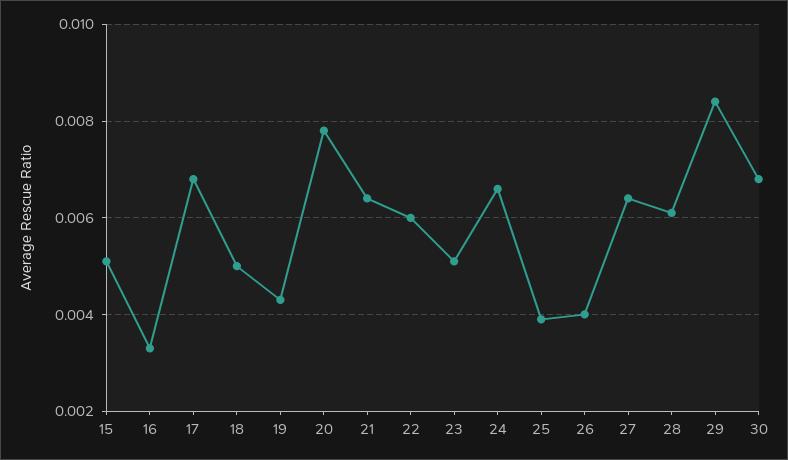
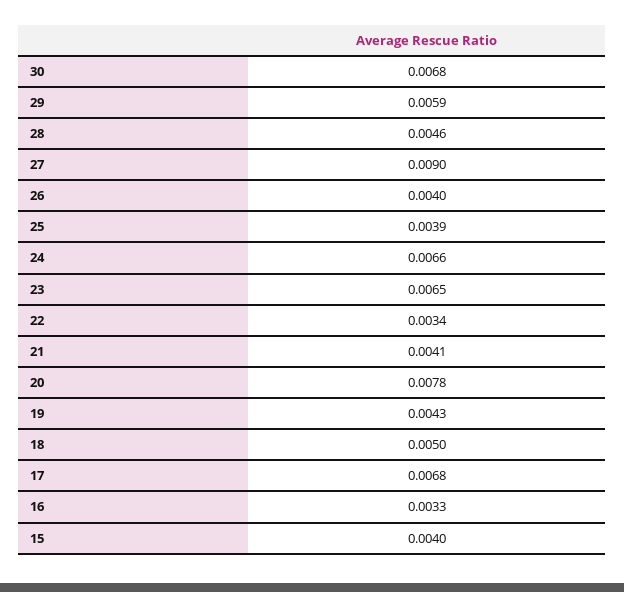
15: 0.005 -> 0.004
21: 0.0065 -> 0.0041
22: 0.006 -> 0.0034
23: 0.005 -> 0.0065
27: 0.0065 -> 0.009
28: 0.006 -> 0.0046
29: 0.0085 -> 0.0059

